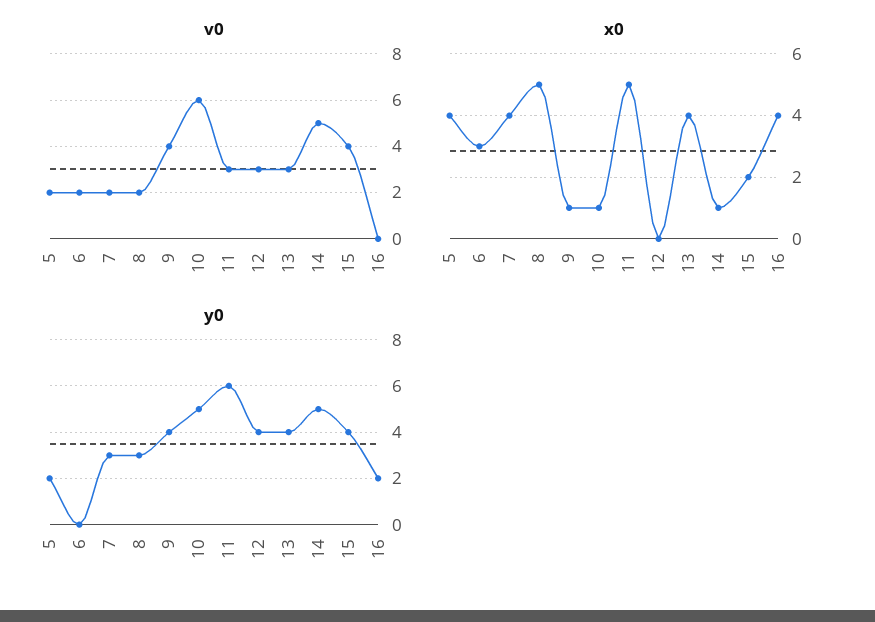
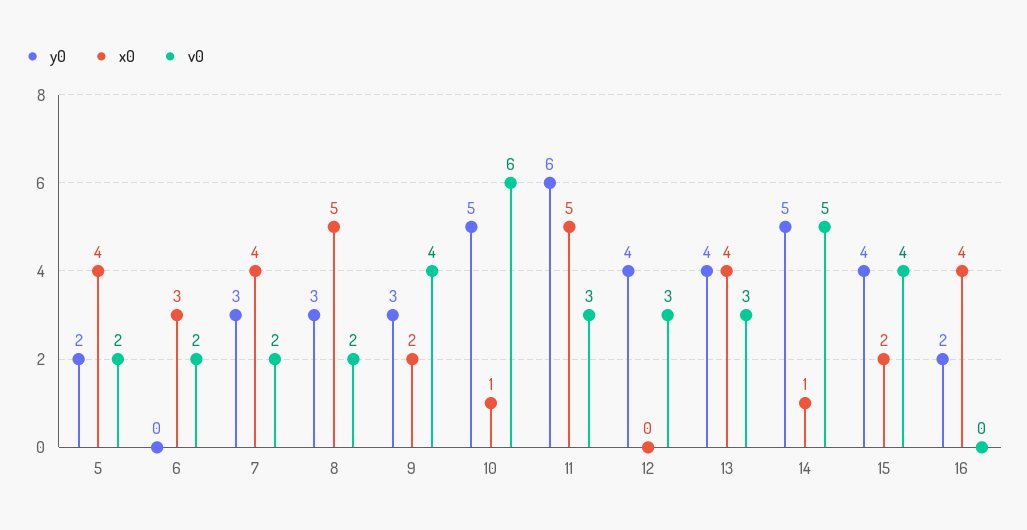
x0, 9: 1 -> 2
y0, 9: 4 -> 3

